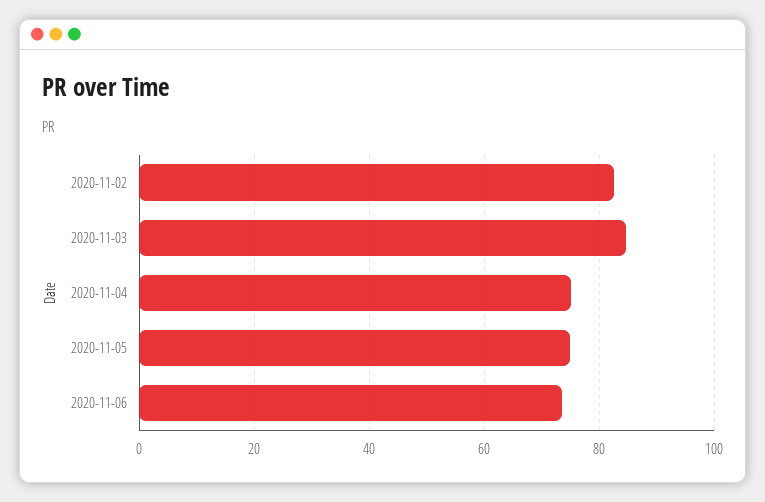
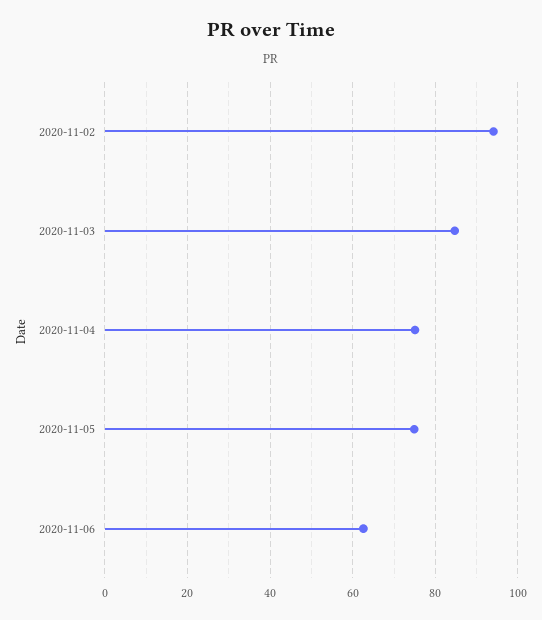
2020-11-02: 82 -> 94
2020-11-06: 74 -> 62

